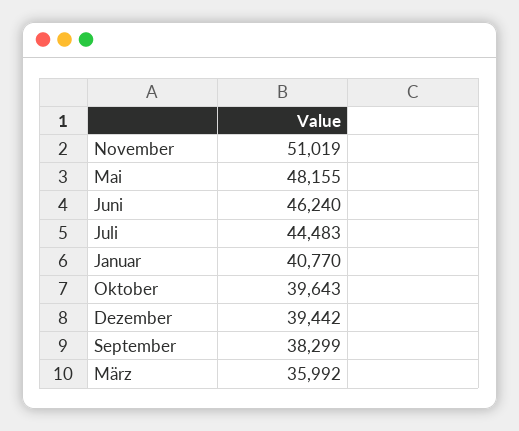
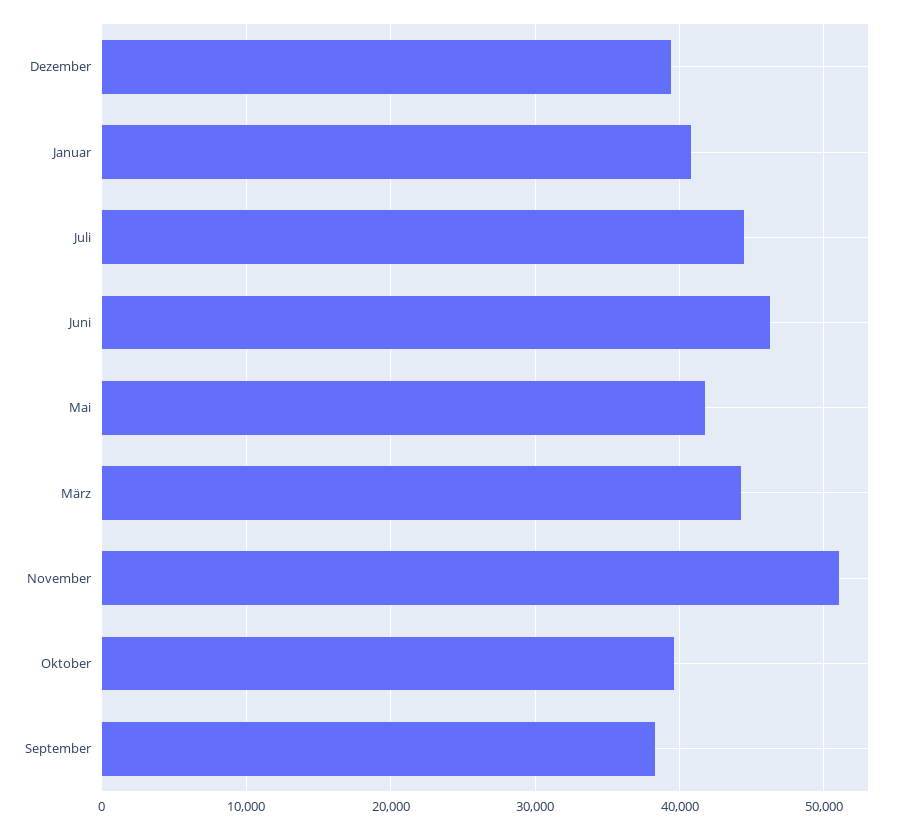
Mai: 48155 -> 42000
März: 35992 -> 44000

